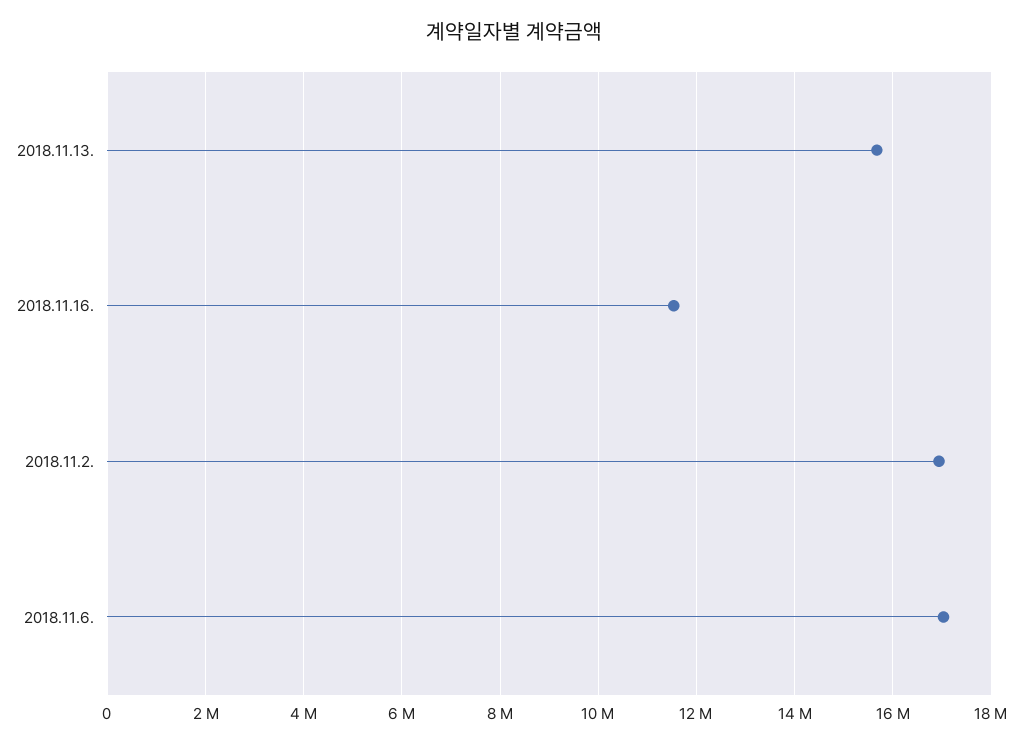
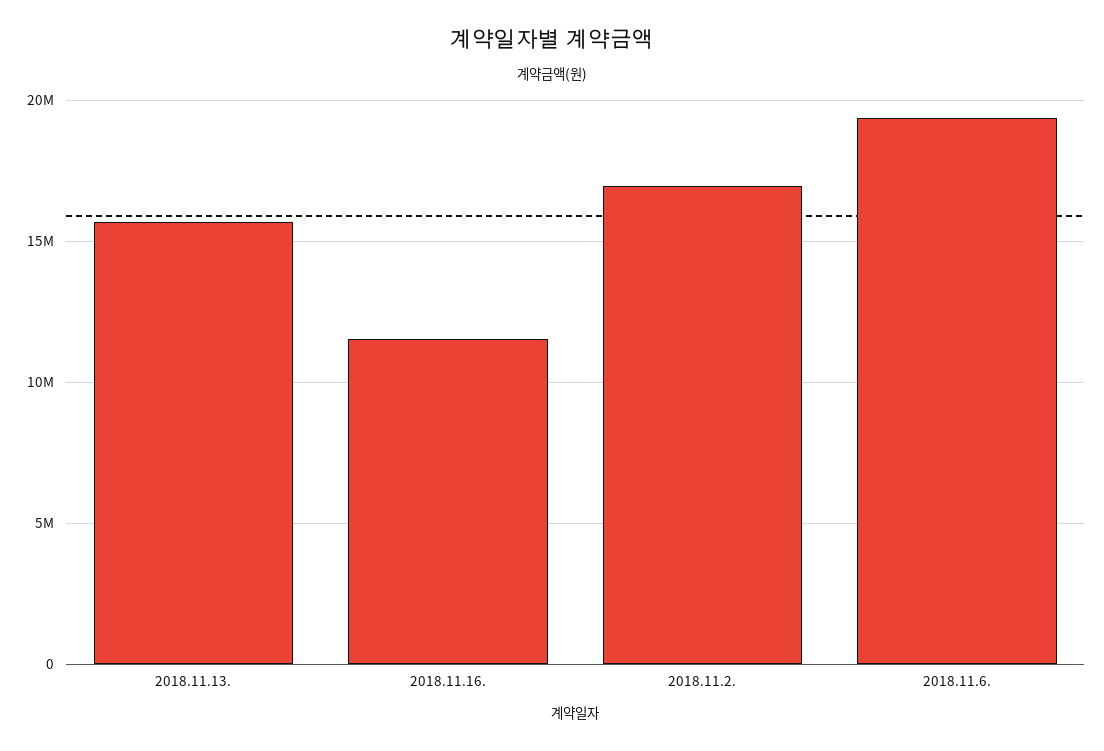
2018.11.6.: 17000000 -> 19500000

